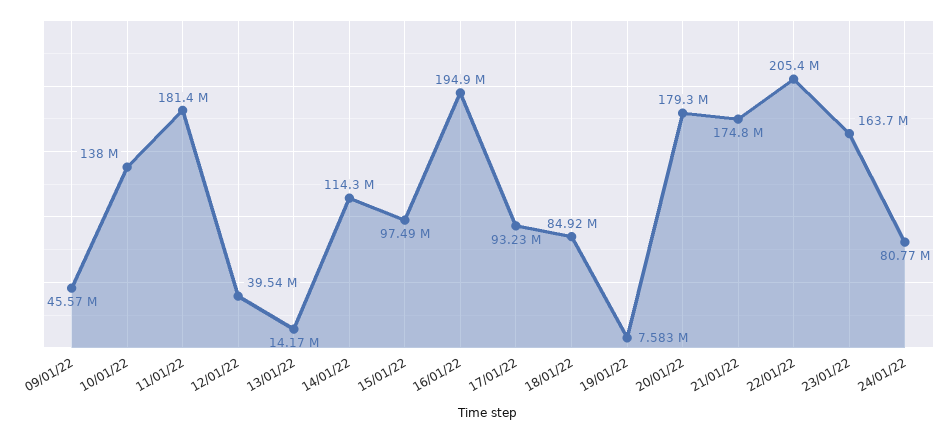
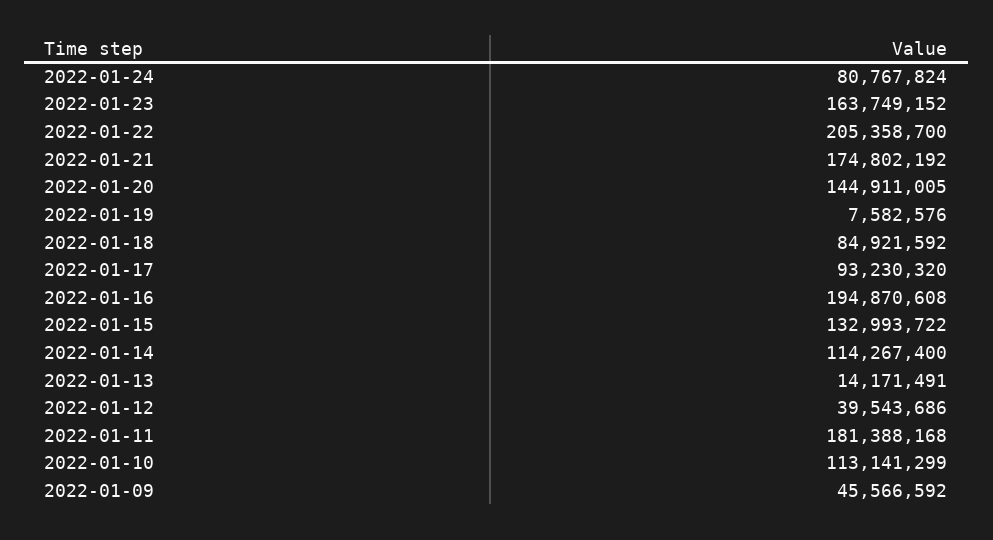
10/01/22: 138000000 -> 113141299
15/01/22: 97490000 -> 132993722
20/01/22: 179300000 -> 144911005

